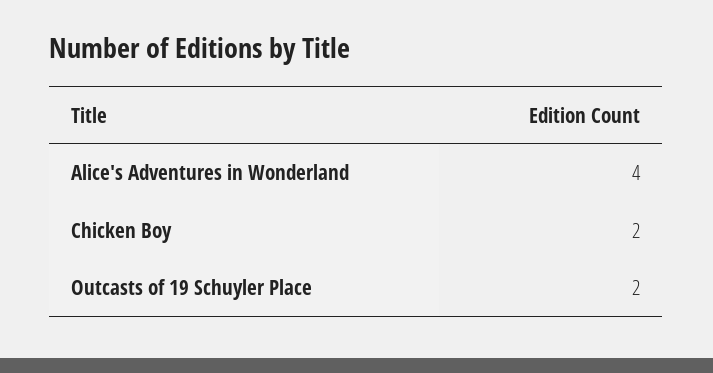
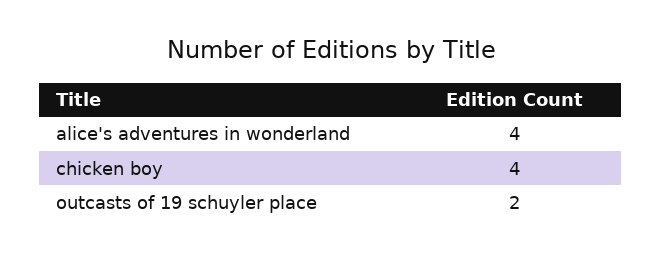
Chicken Boy: 2 -> 4

